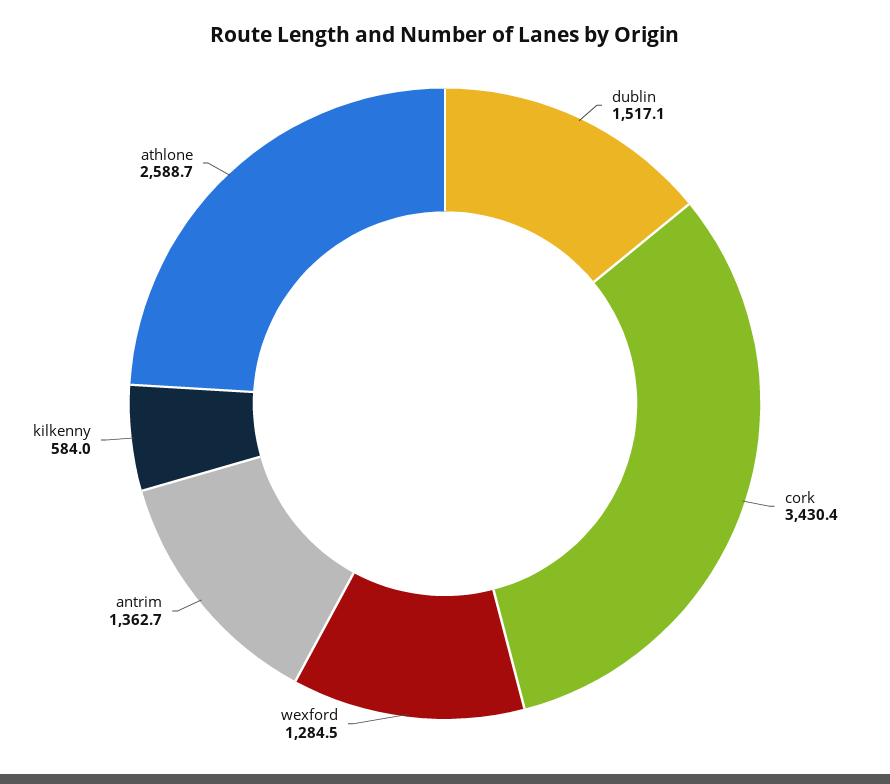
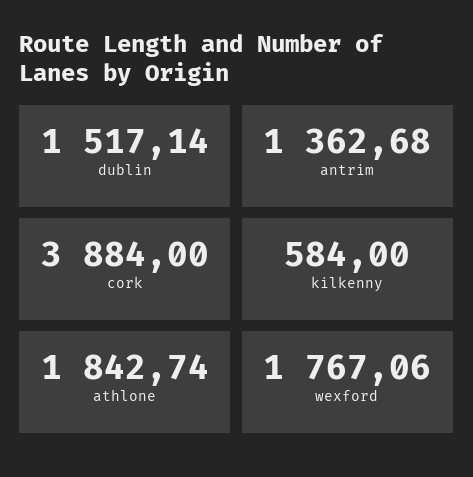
cork: 3430.4 -> 3884
wexford: 1284.5 -> 1767.06
athlone: 2588.7 -> 1842.74

